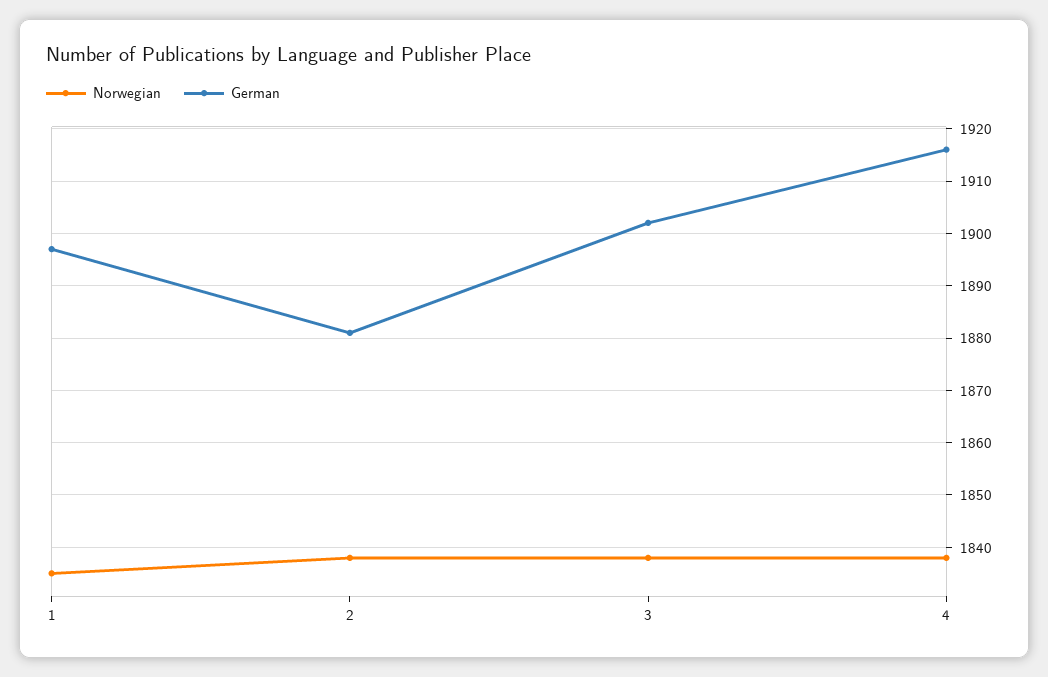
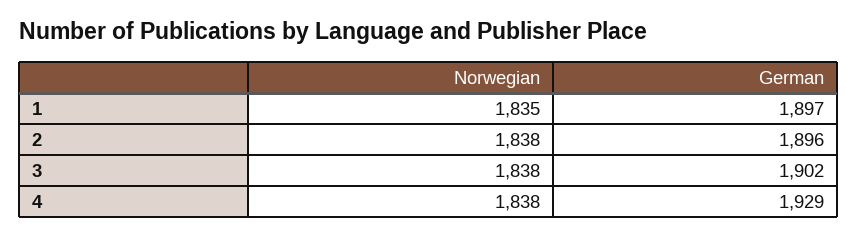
German, 2: 1880 -> 1896
German, 4: 1915 -> 1929

